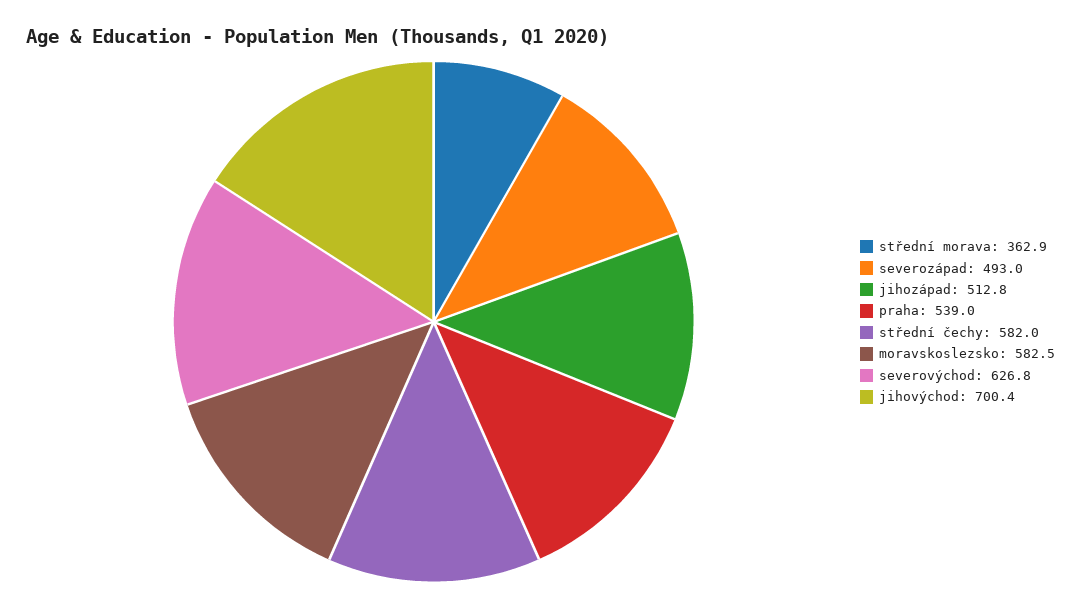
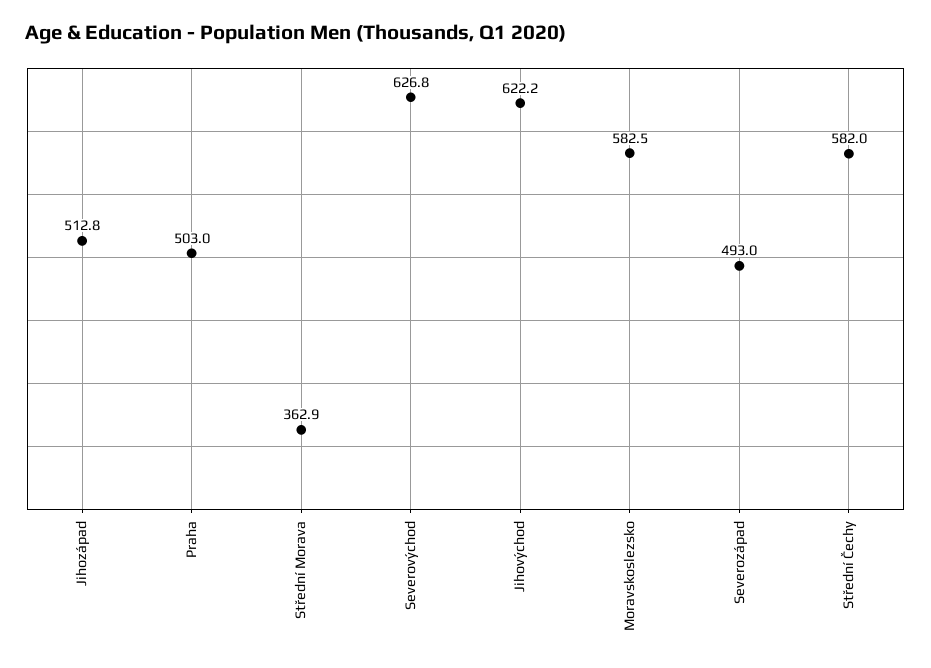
praha: 539 -> 503
jihovýchod: 700.4 -> 622.2

